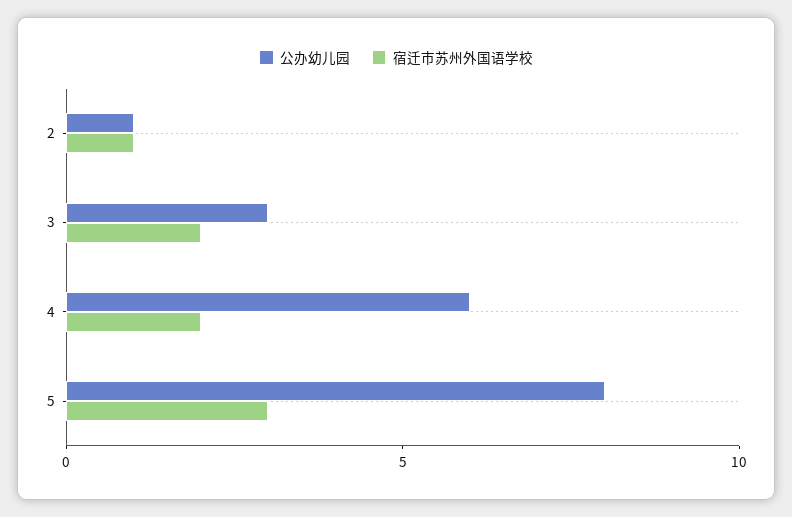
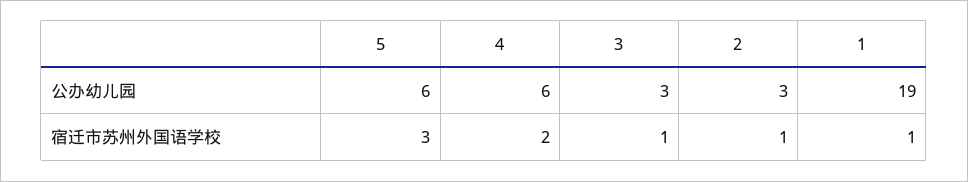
公办幼儿园, 2: 1 -> 3
宿迁市苏州外国语学校, 3: 2 -> 1
公办幼儿园, 5: 8 -> 6
公办幼儿园, 1: none -> 19
宿迁市苏州外国语学校, 1: none -> 1

